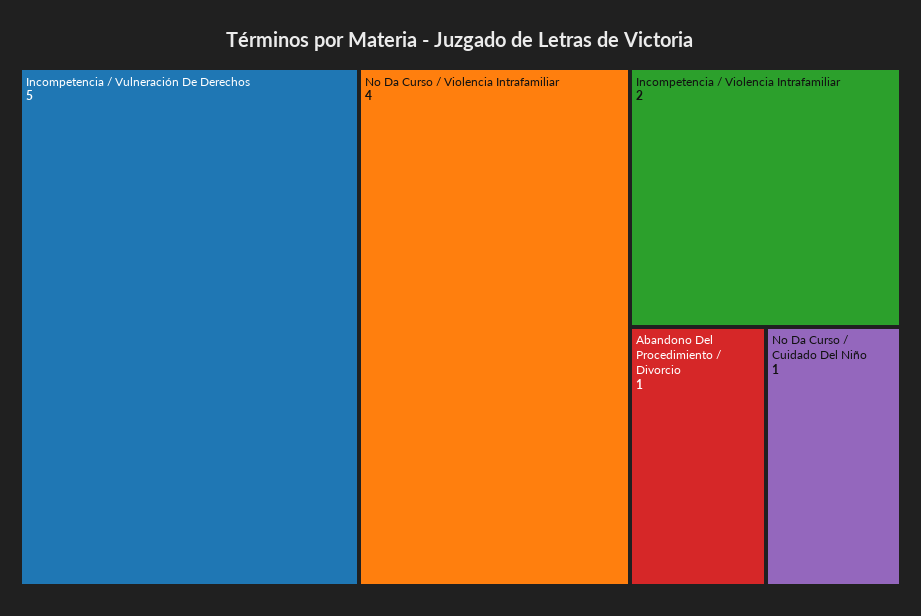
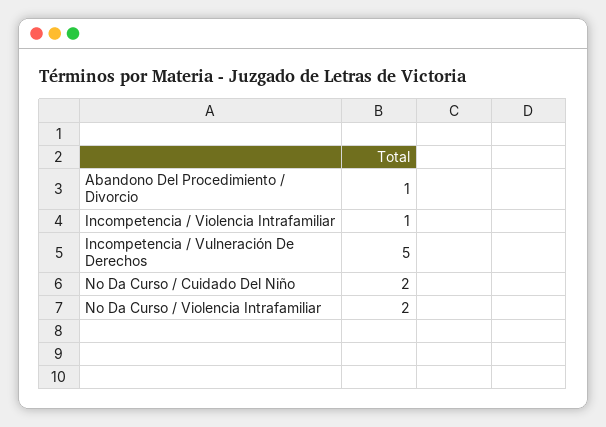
No Da Curso / Violencia Intrafamiliar: 4 -> 2
Incompetencia / Violencia Intrafamiliar: 2 -> 1
No Da Curso / Cuidado Del Niño: 1 -> 2

